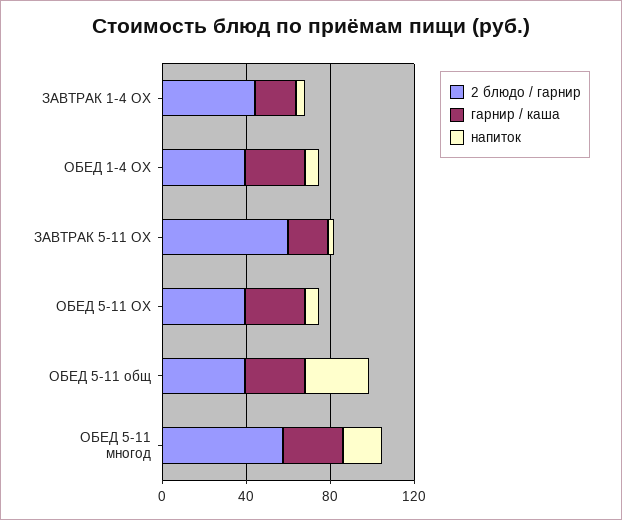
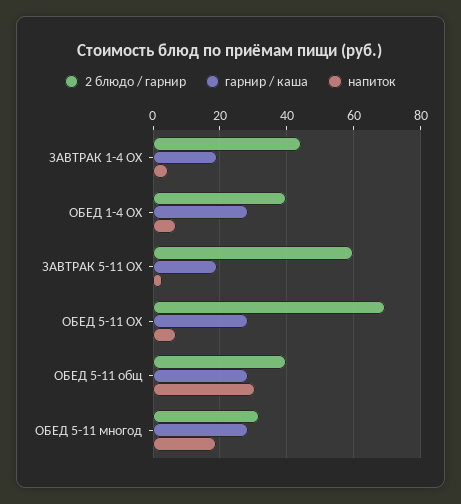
2 блюдо / гарнир, ОБЕД 5-11 ОХ: 40 -> 70
2 блюдо / гарнир, ОБЕД 5-11 многод: 60 -> 32

